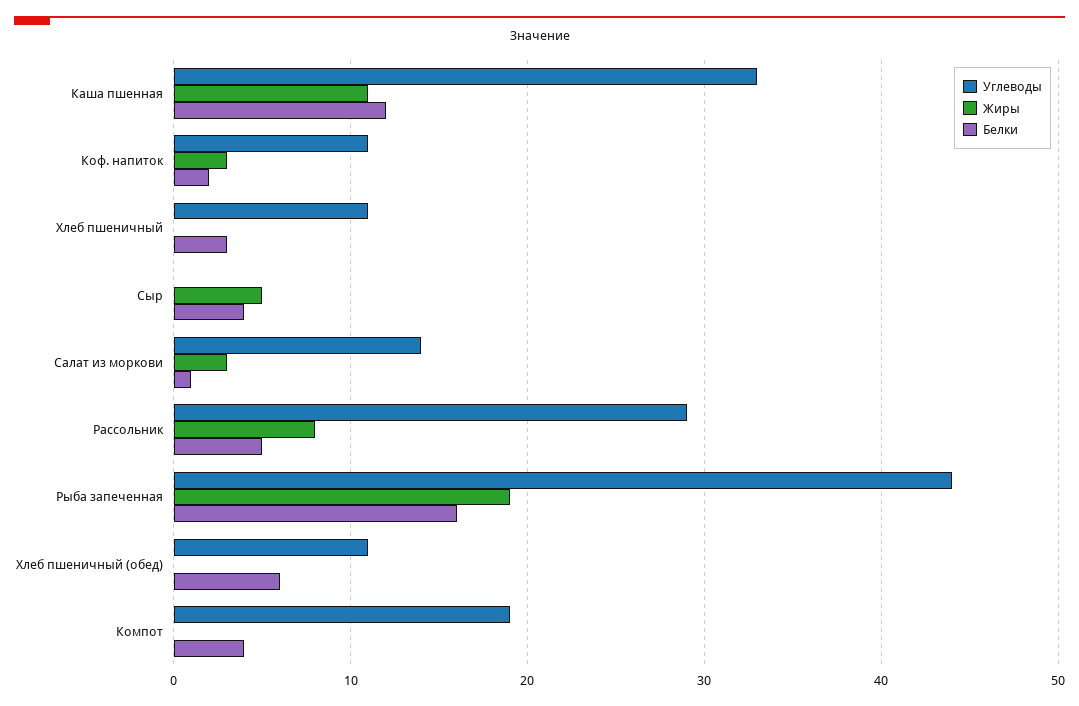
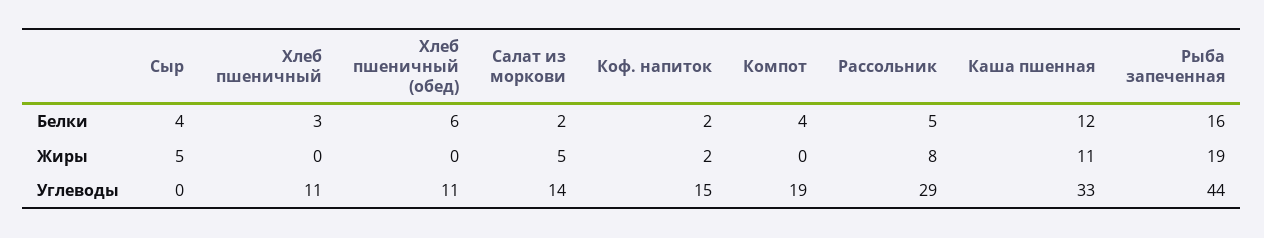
Углеводы, Коф. напиток: 11 -> 15
Жиры, Коф. напиток: 3 -> 2
Жиры, Салат из моркови: 3 -> 5
Белки, Салат из моркови: 1 -> 2

